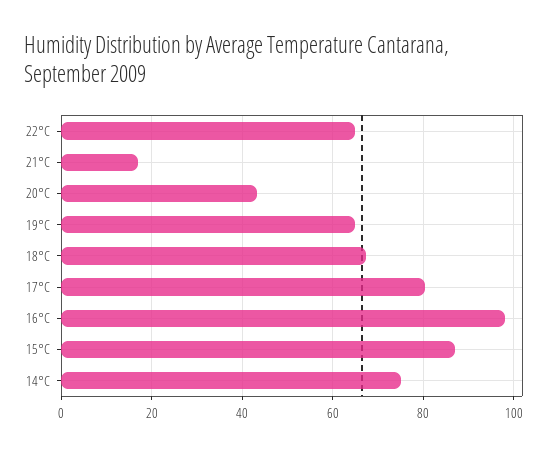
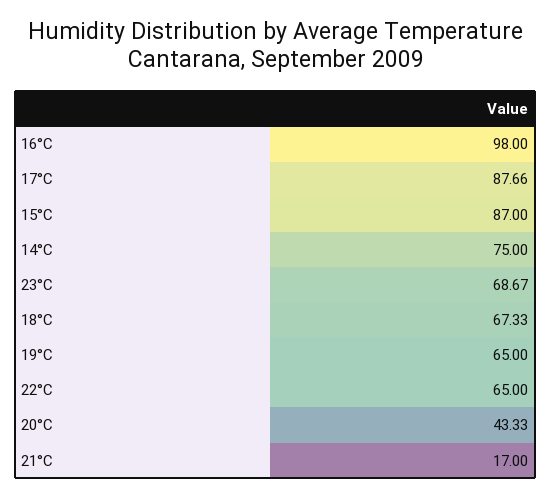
17°C: 80 -> 87.66
23°C: none -> 68.67

